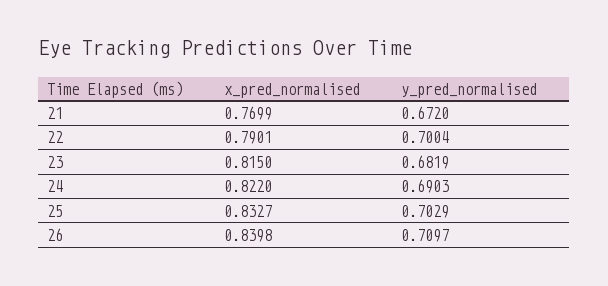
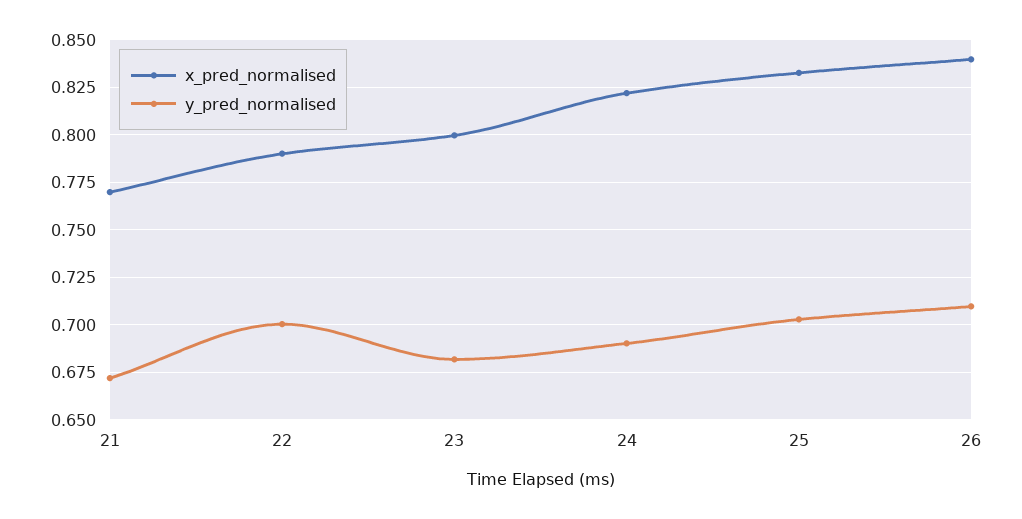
x_pred_normalised, 23: 0.815 -> 0.8

